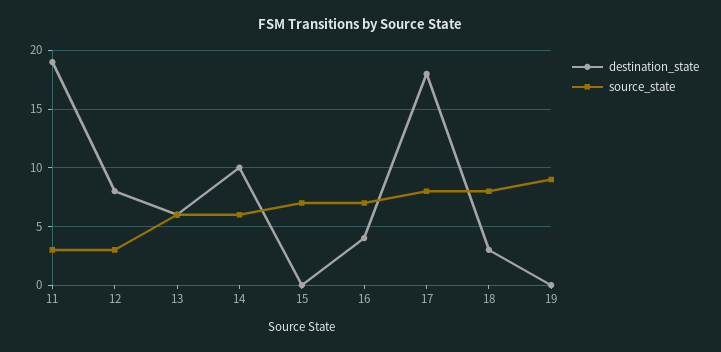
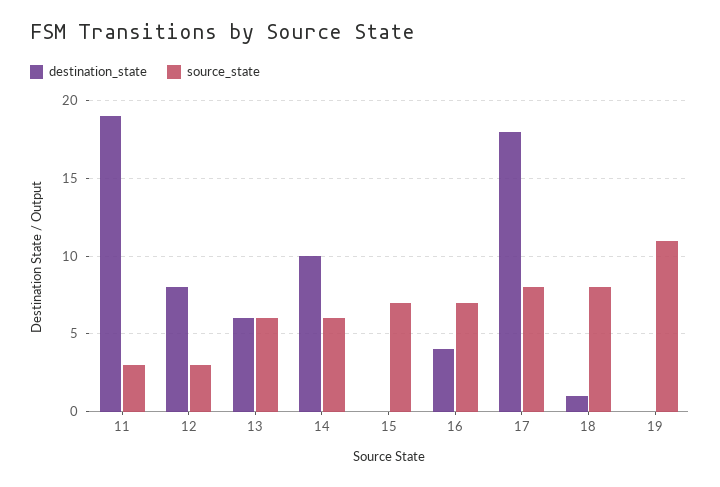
destination_state, 18: 3 -> 1
source_state, 19: 9 -> 11

